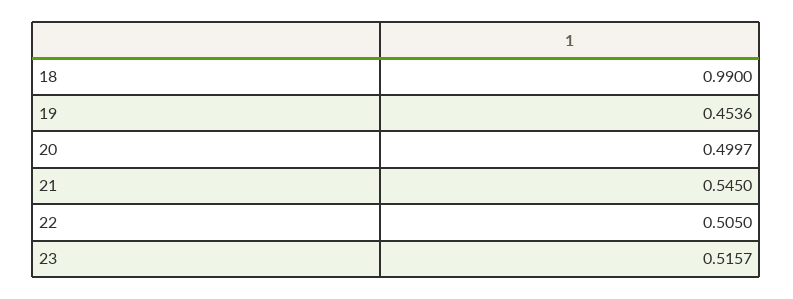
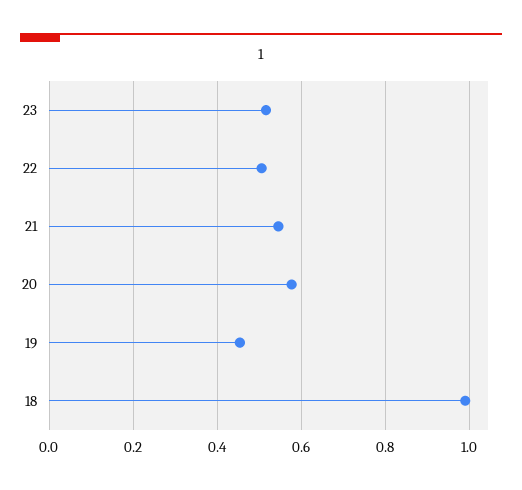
20: 0.4997 -> 0.58

